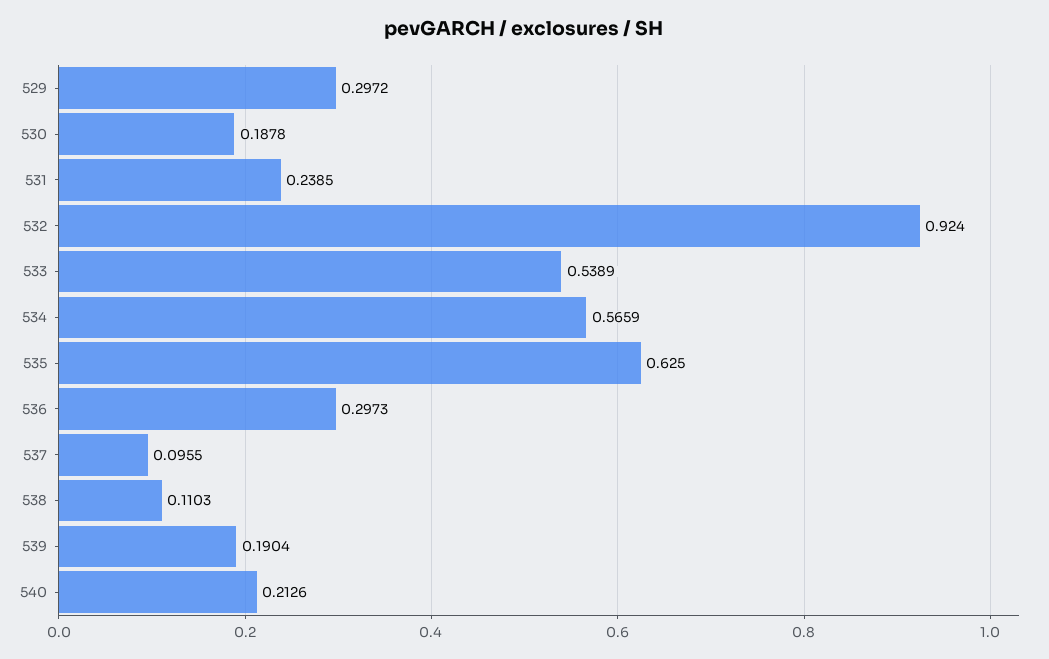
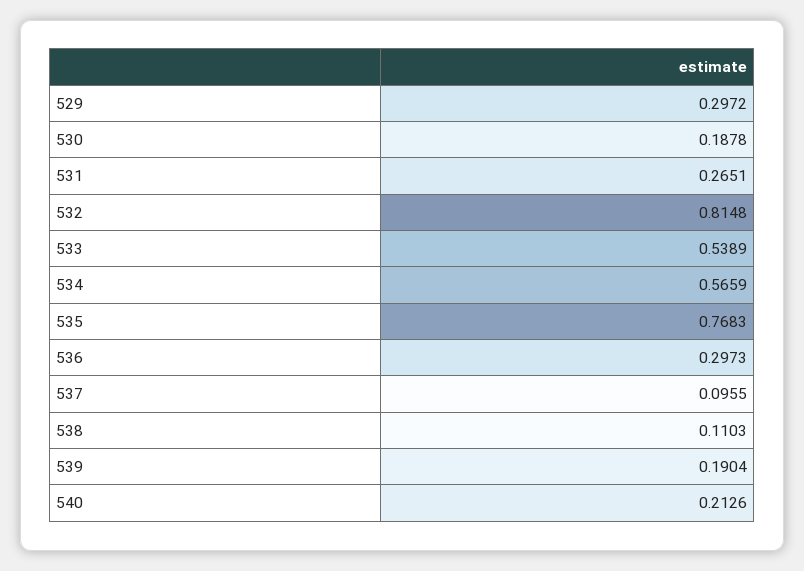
531: 0.2385 -> 0.2651
532: 0.924 -> 0.8148
535: 0.625 -> 0.7683

